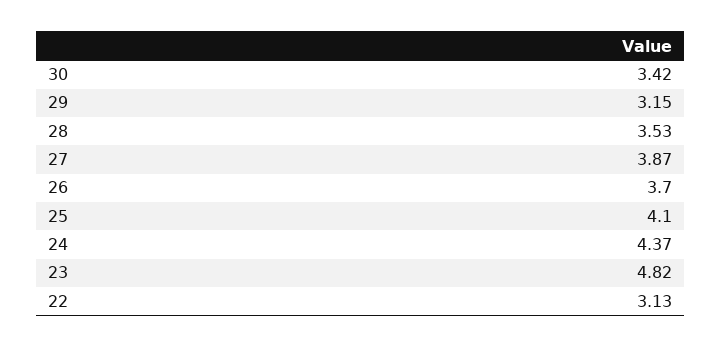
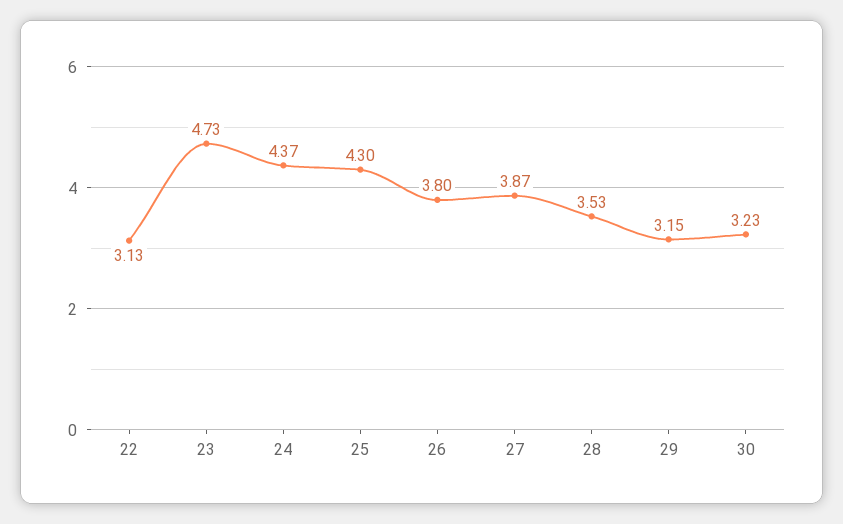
30: 3.42 -> 3.23
26: 3.7 -> 3.8
25: 4.1 -> 4.3
23: 4.82 -> 4.73

